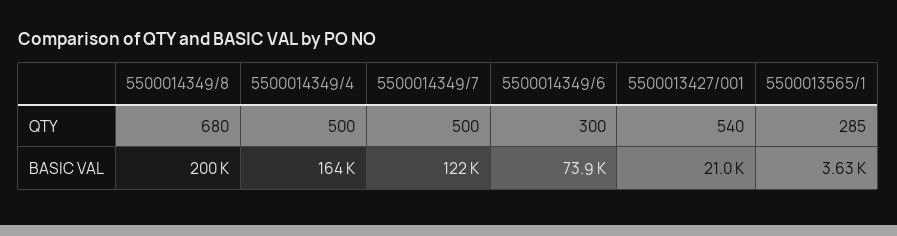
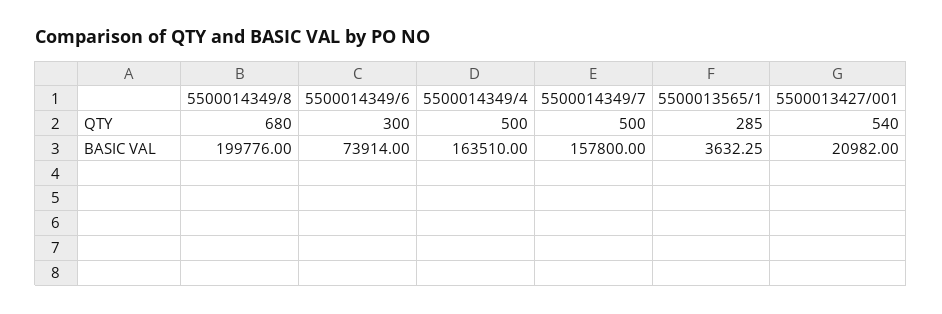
5500014349/7, BASIC VAL: 122000 -> 157800

